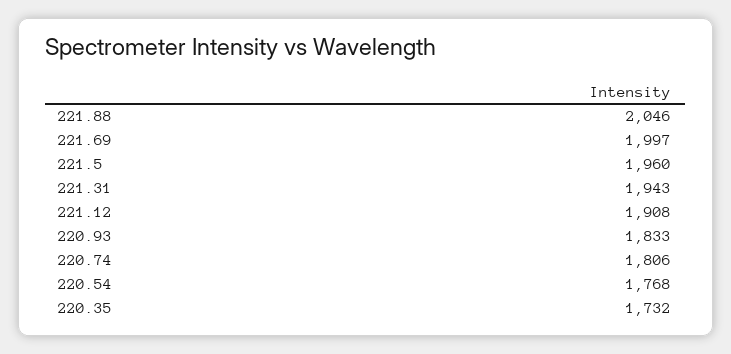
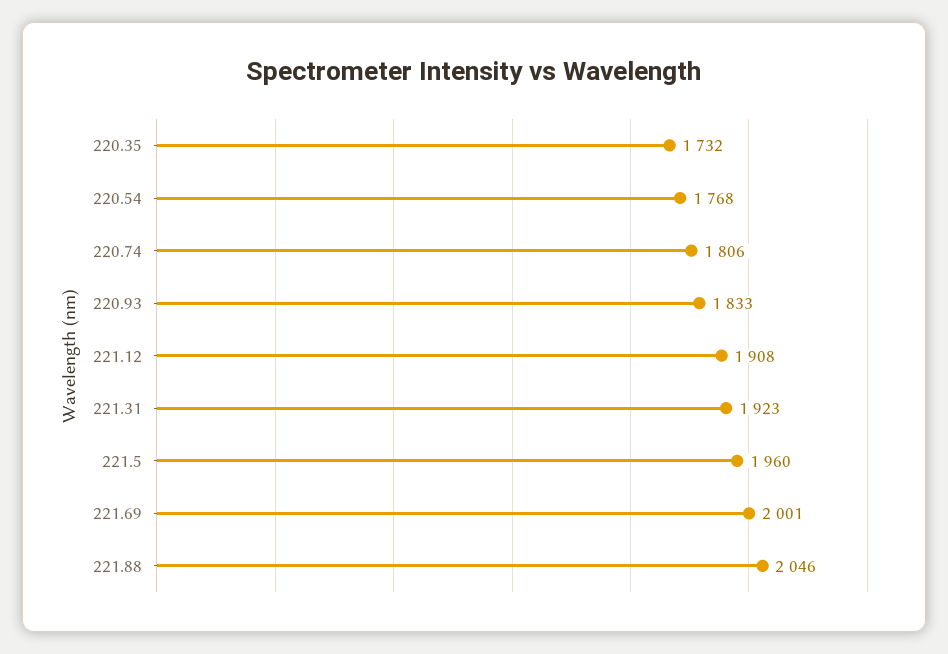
221.69: 1997 -> 2001
221.31: 1943 -> 1923

